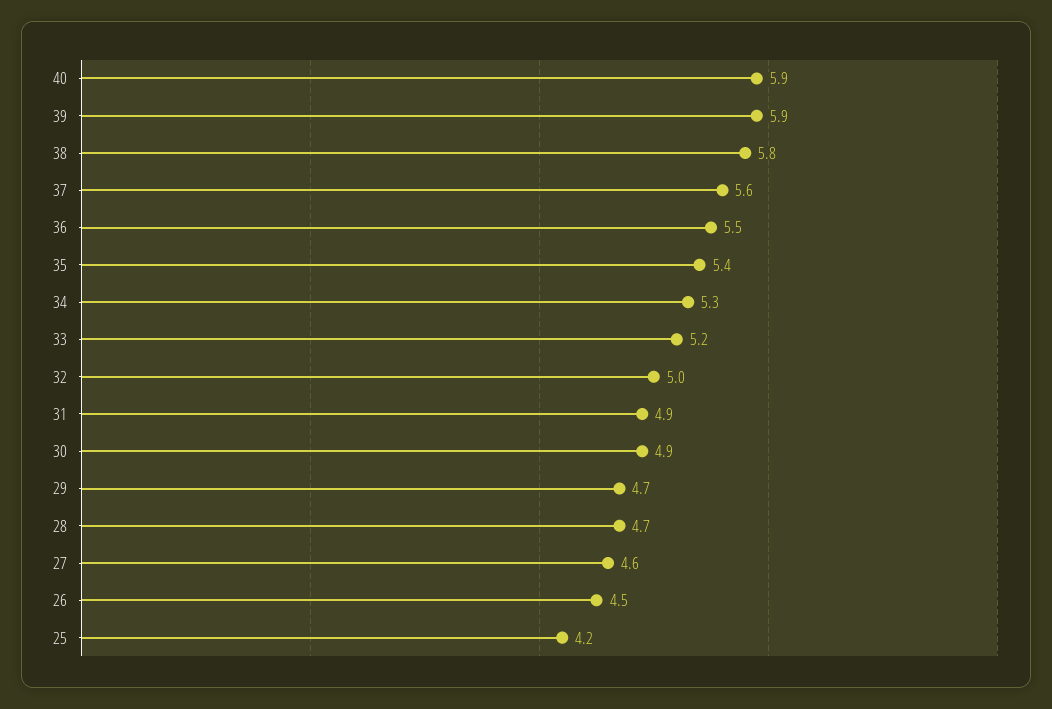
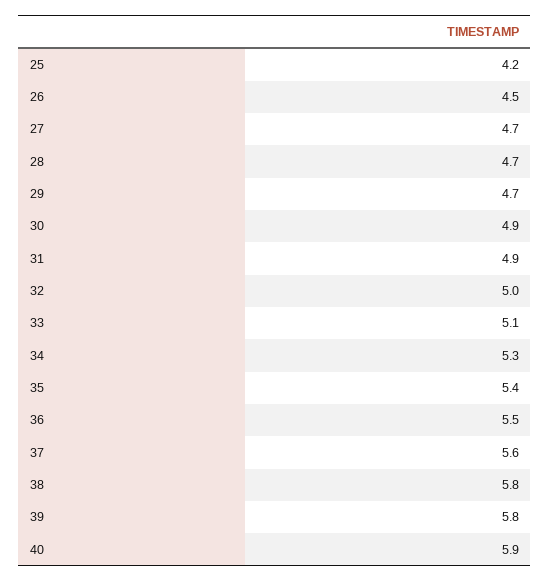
39: 5.9 -> 5.8
33: 5.2 -> 5.1
27: 4.6 -> 4.7

